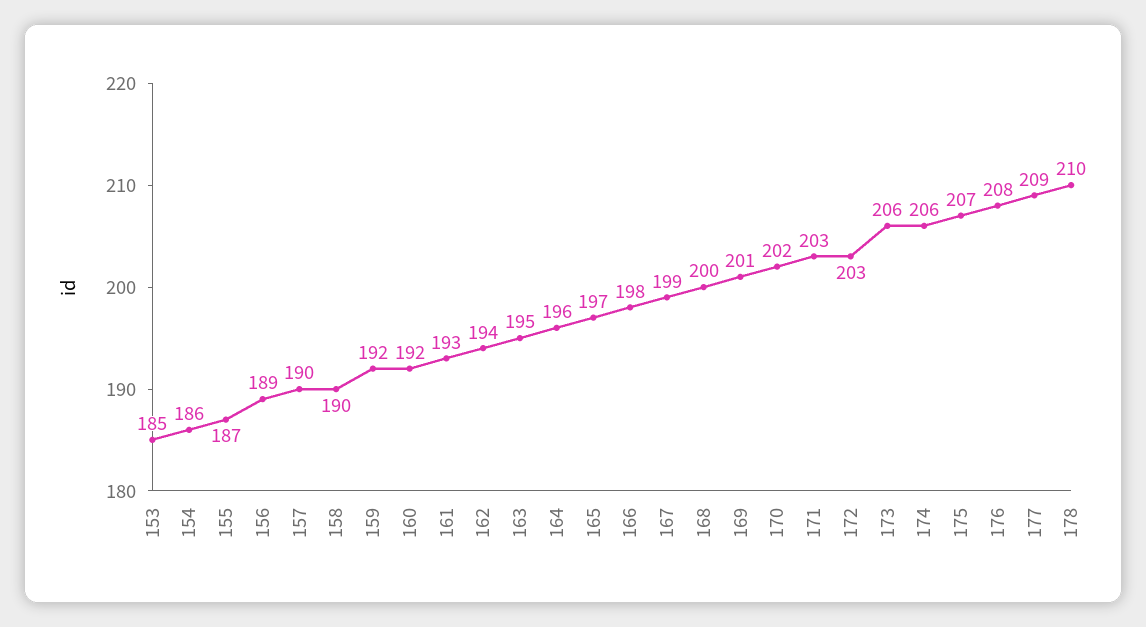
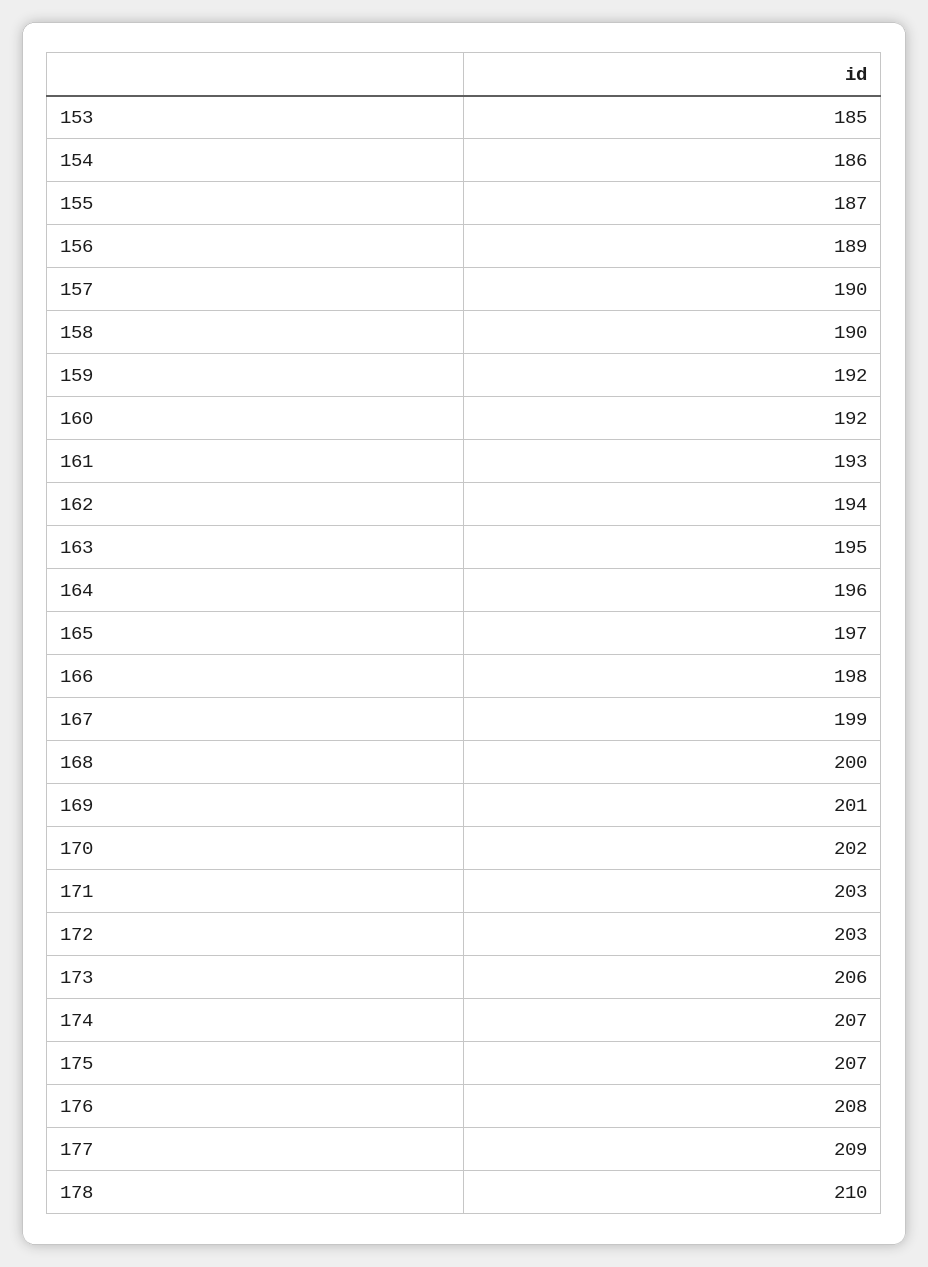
174: 206 -> 207

